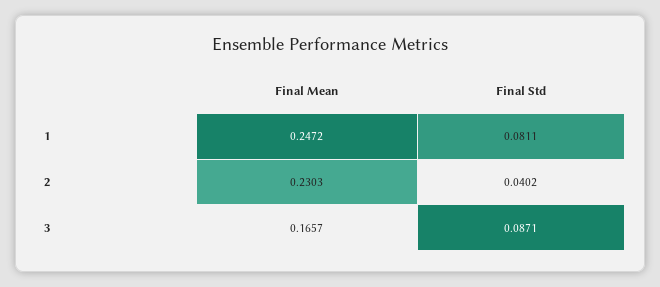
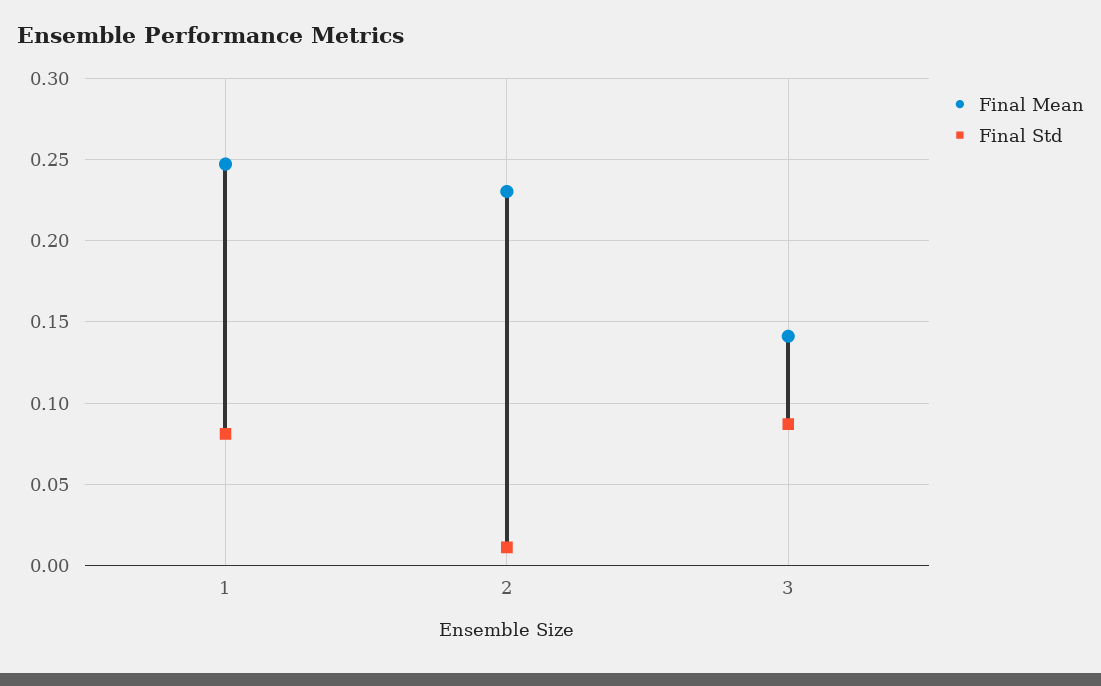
Final Std, 2: 0.0402 -> 0.01
Final Mean, 3: 0.1657 -> 0.14

